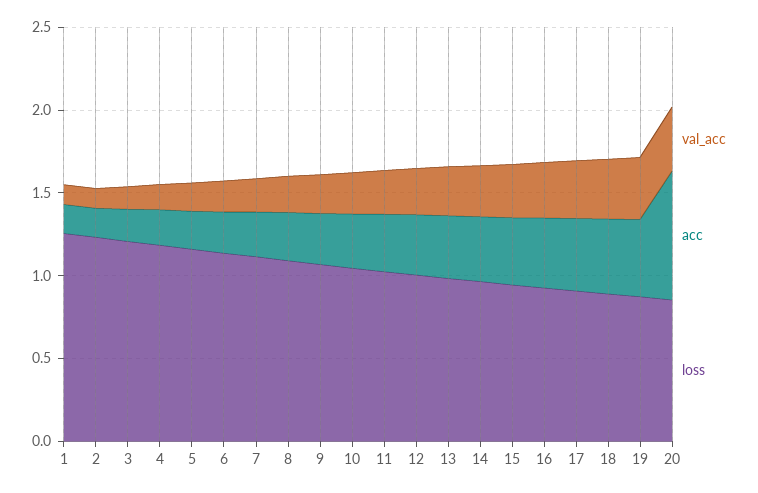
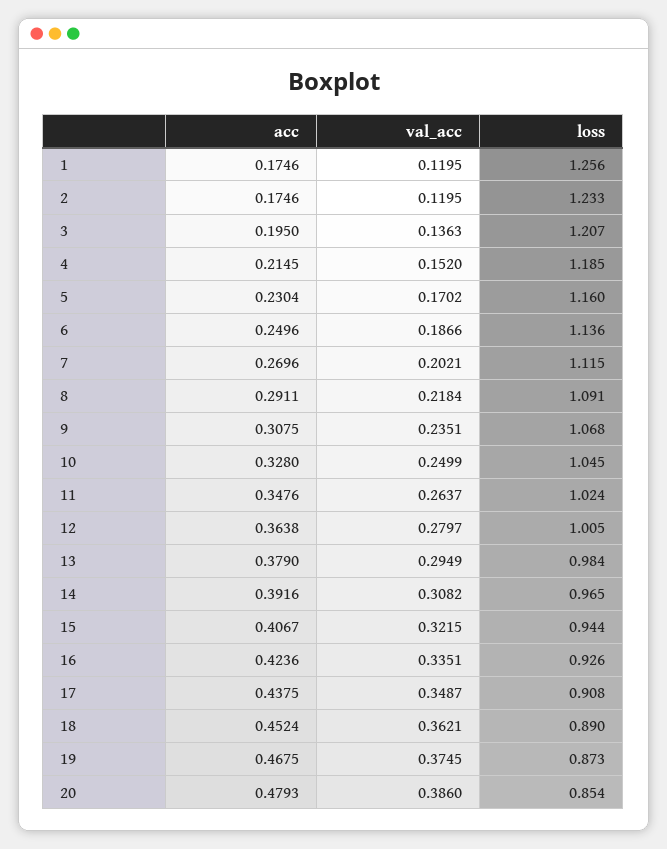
acc, 20: 0.8 -> 0.4793

